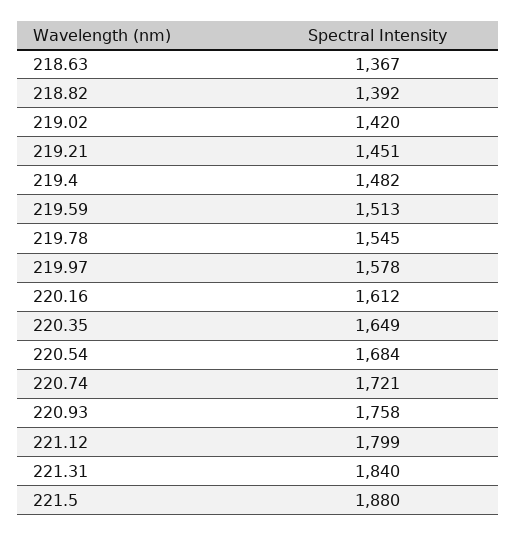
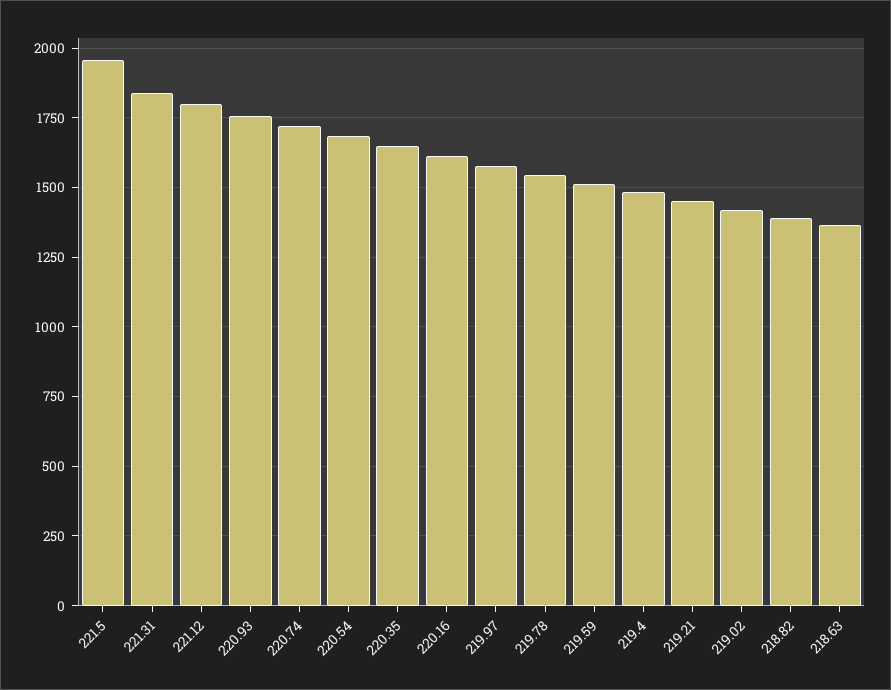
221.5: 1880 -> 1950

